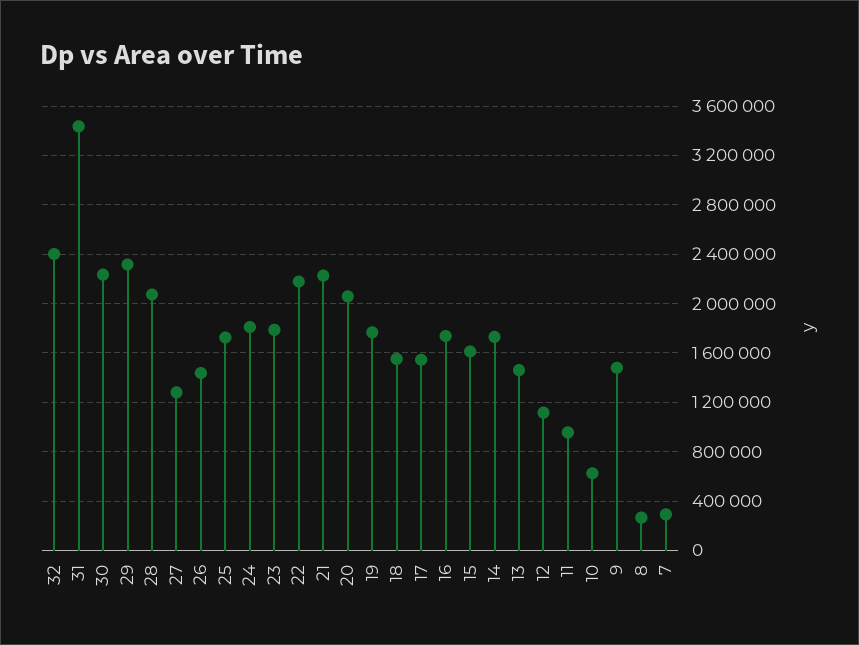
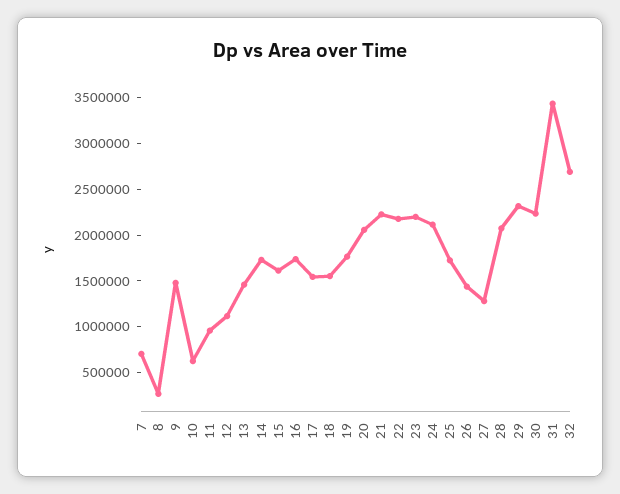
32: 2400000 -> 2700000
24: 1800000 -> 2100000
23: 1800000 -> 2200000
7: 300000 -> 700000

